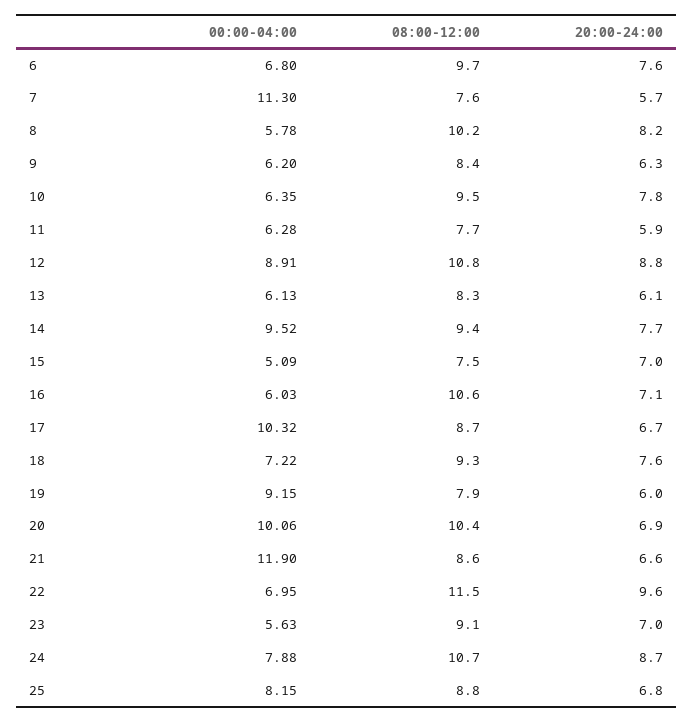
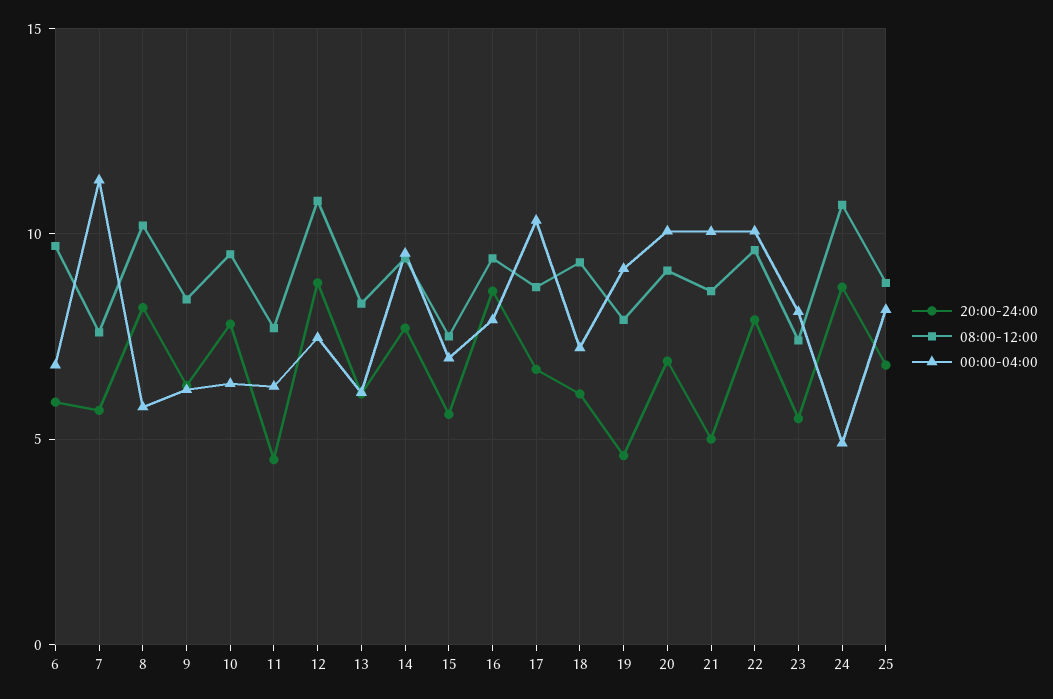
20:00-24:00, 6: 7.6 -> 6
20:00-24:00, 11: 5.9 -> 4.5
00:00-04:00, 12: 8.91 -> 7.5
00:00-04:00, 15: 5.09 -> 7
20:00-24:00, 15: 7 -> 5.5
00:00-04:00, 16: 6.03 -> 8
08:00-12:00, 16: 10.6 -> 9.5
20:00-24:00, 16: 7.1 -> 8.5
20:00-24:00, 18: 7.6 -> 6
20:00-24:00, 19: 6 -> 4.5
08:00-12:00, 20: 10.4 -> 9
00:00-04:00, 21: 11.9 -> 10
20:00-24:00, 21: 6.6 -> 5
00:00-04:00, 22: 6.95 -> 10
08:00-12:00, 22: 11.5 -> 9.5
20:00-24:00, 22: 9.6 -> 8
00:00-04:00, 23: 5.63 -> 8
08:00-12:00, 23: 9.1 -> 7.5
20:00-24:00, 23: 7 -> 5.5
00:00-04:00, 24: 7.88 -> 5

